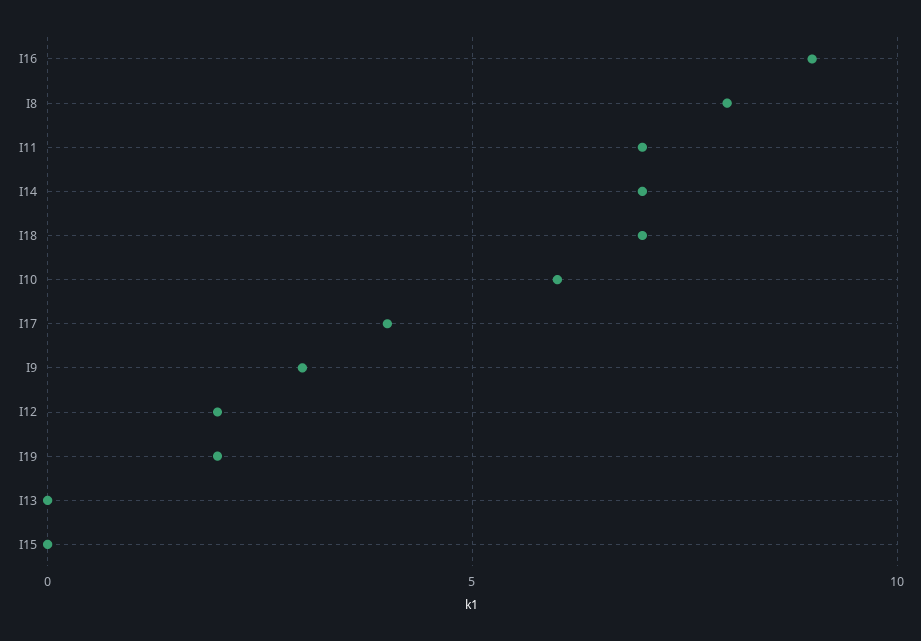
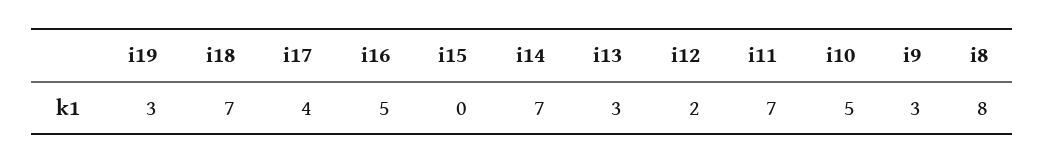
I16: 9 -> 5
I10: 6 -> 5
I19: 2 -> 3
I13: 0 -> 3

